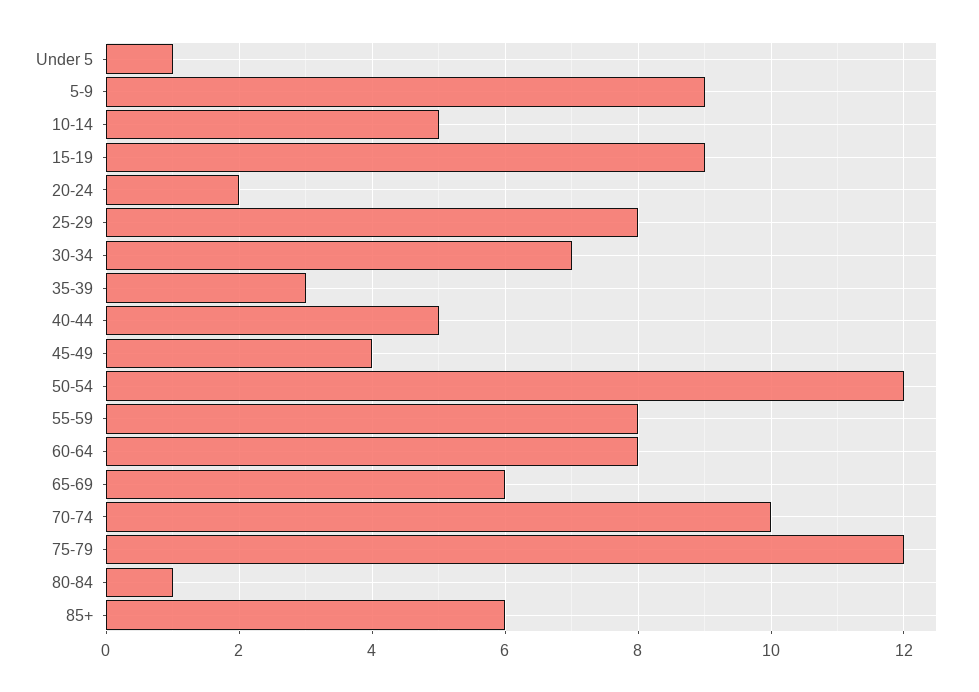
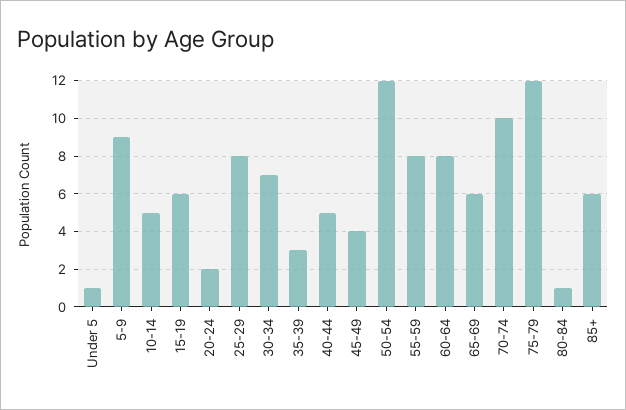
15-19: 9 -> 6

